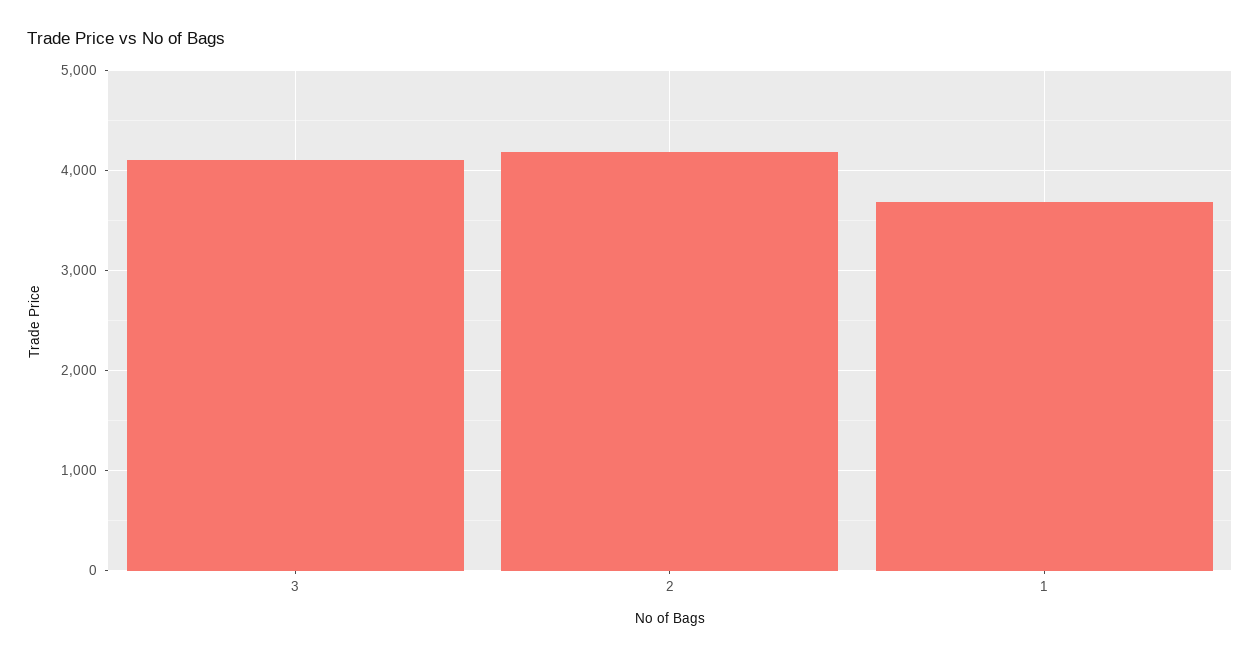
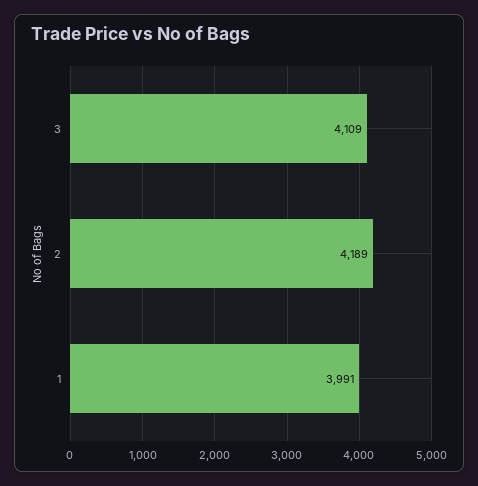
1: 3700 -> 3991

